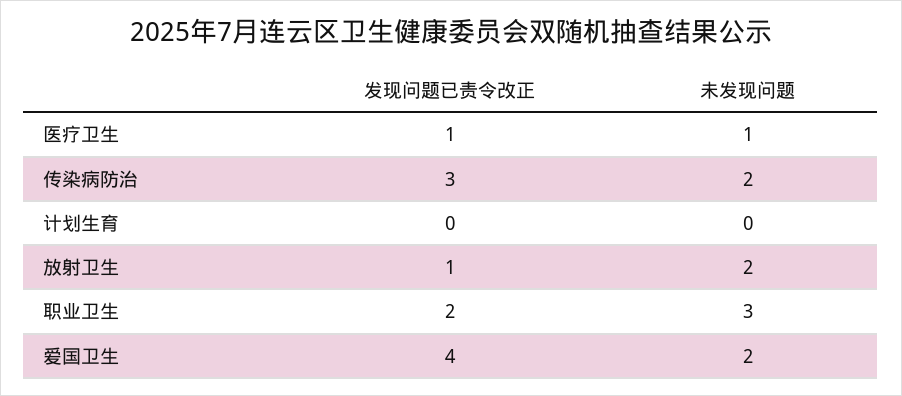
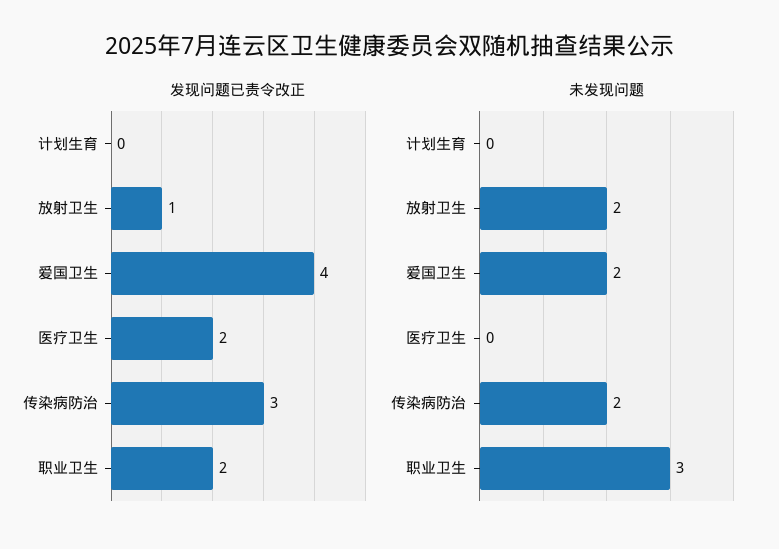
发现问题已责令改正, 医疗卫生: 1 -> 2
未发现问题, 医疗卫生: 1 -> 0

